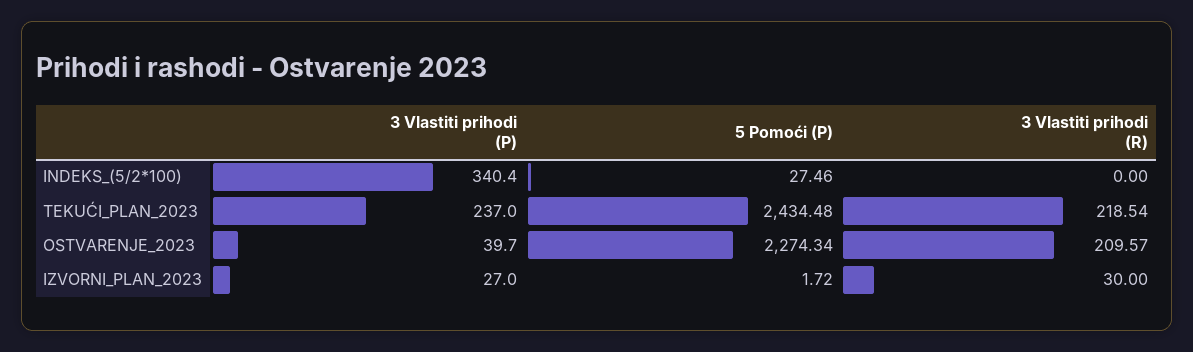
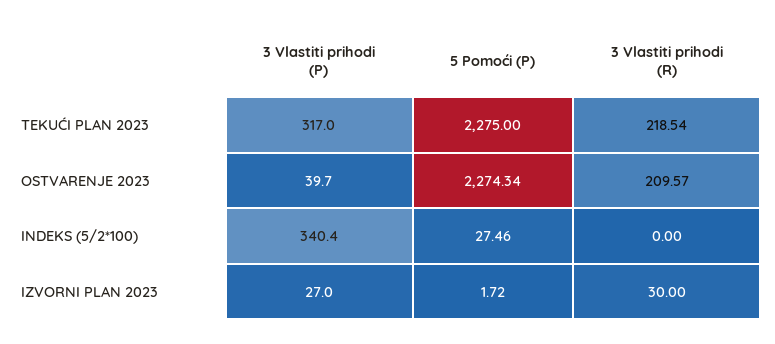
3 Vlastiti prihodi (P), TEKUĆI_PLAN_2023: 237 -> 317
5 Pomoći (P), TEKUĆI_PLAN_2023: 2434.48 -> 2275

